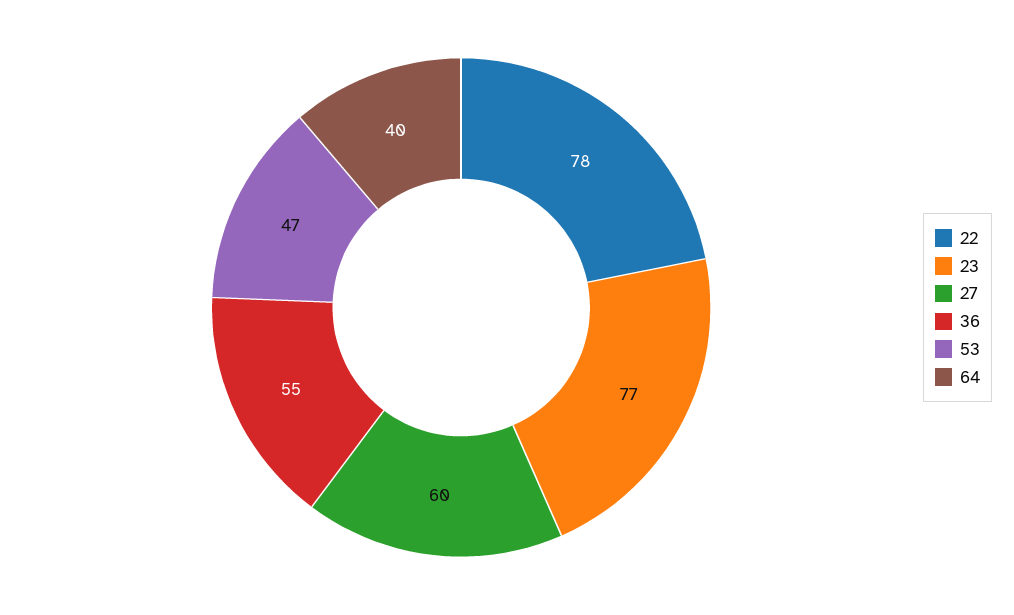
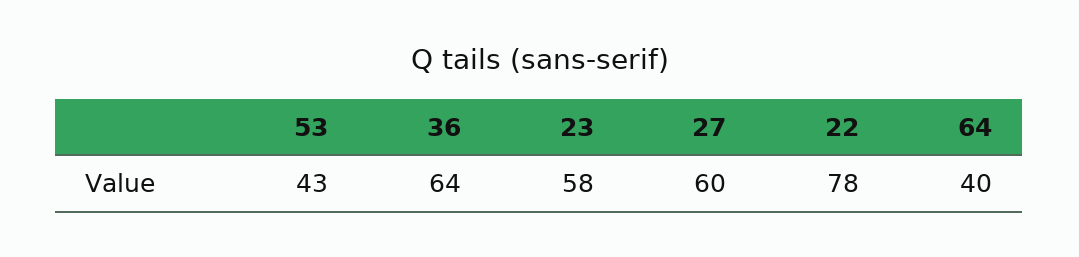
23: 77 -> 58
36: 55 -> 64
53: 47 -> 43

